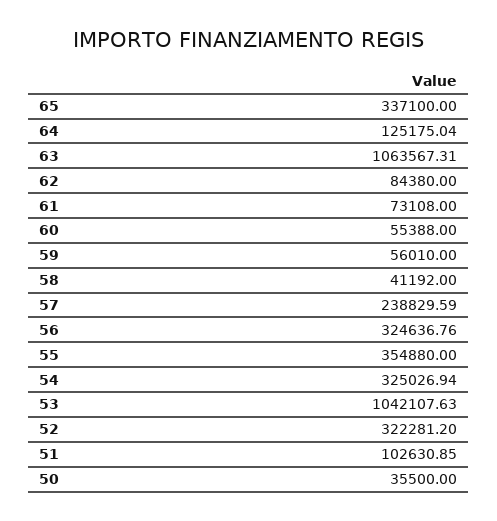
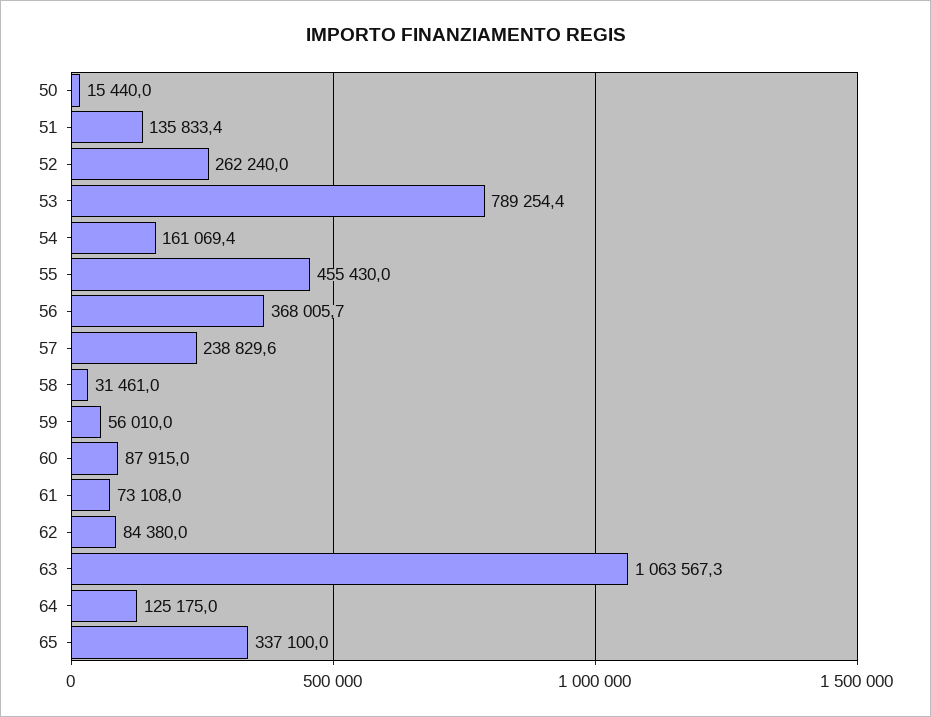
60: 55388 -> 87915
58: 41192 -> 31461
56: 324636.76 -> 368005.7
55: 354880 -> 455430
54: 325026.94 -> 161069.4
53: 1042107.63 -> 789254.4
52: 322281.2 -> 262240
51: 102630.85 -> 135833.4
50: 35500 -> 15440

